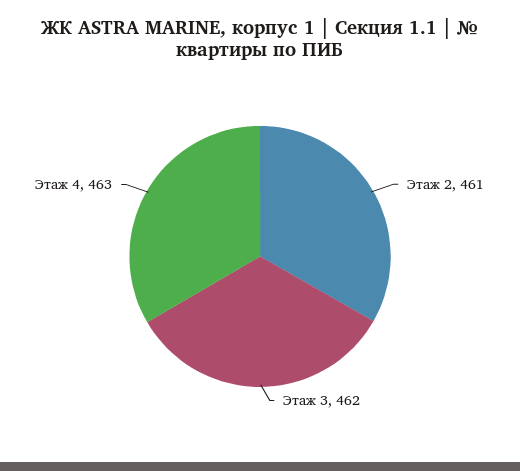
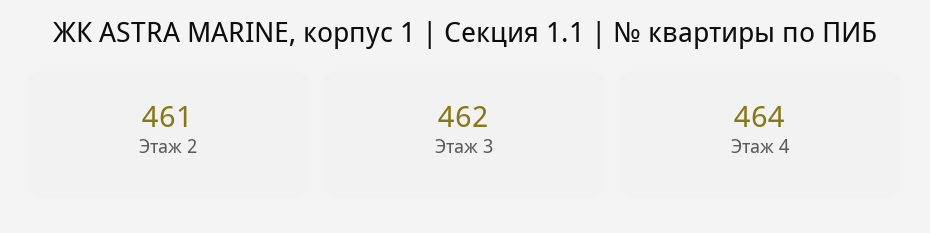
Этаж 4: 463 -> 464

